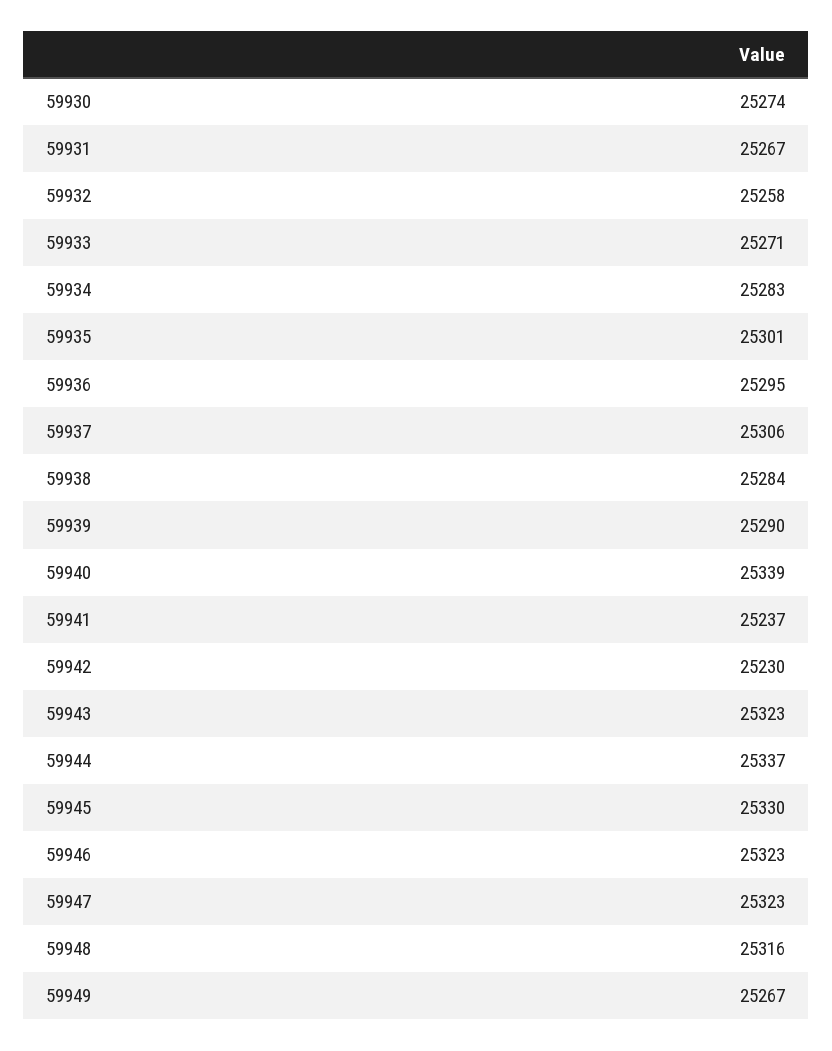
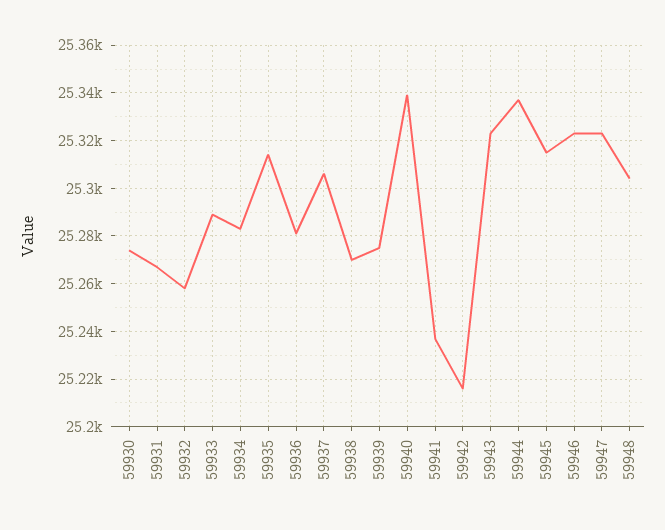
59933: 25271 -> 25290
59935: 25301 -> 25315
59936: 25295 -> 25280
59938: 25284 -> 25270
59939: 25290 -> 25275
59942: 25230 -> 25215
59945: 25330 -> 25315
59948: 25316 -> 25305
59949: 25267 -> none

